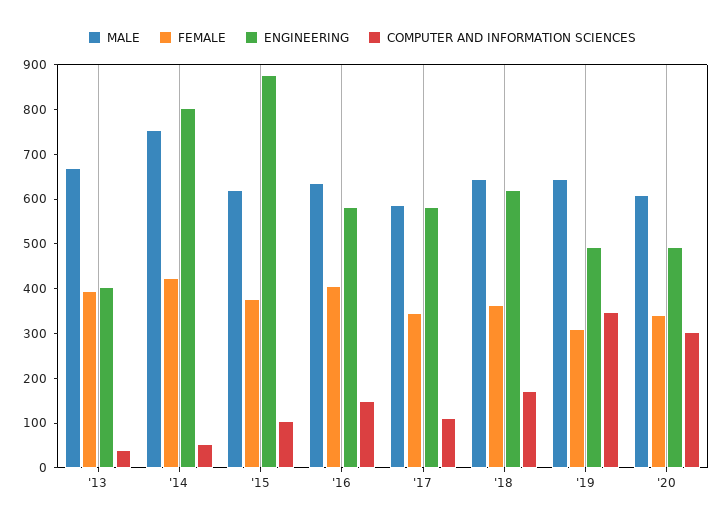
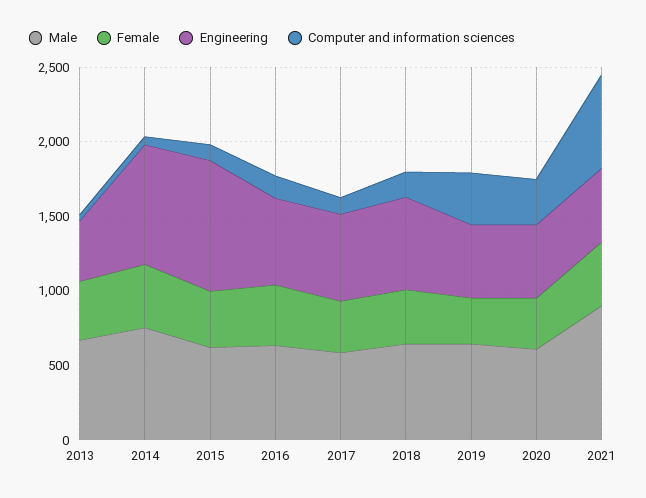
MALE, 2021: none -> 900
FEMALE, 2021: none -> 400
ENGINEERING, 2021: none -> 500
COMPUTER AND INFORMATION SCIENCES, 2021: none -> 600

